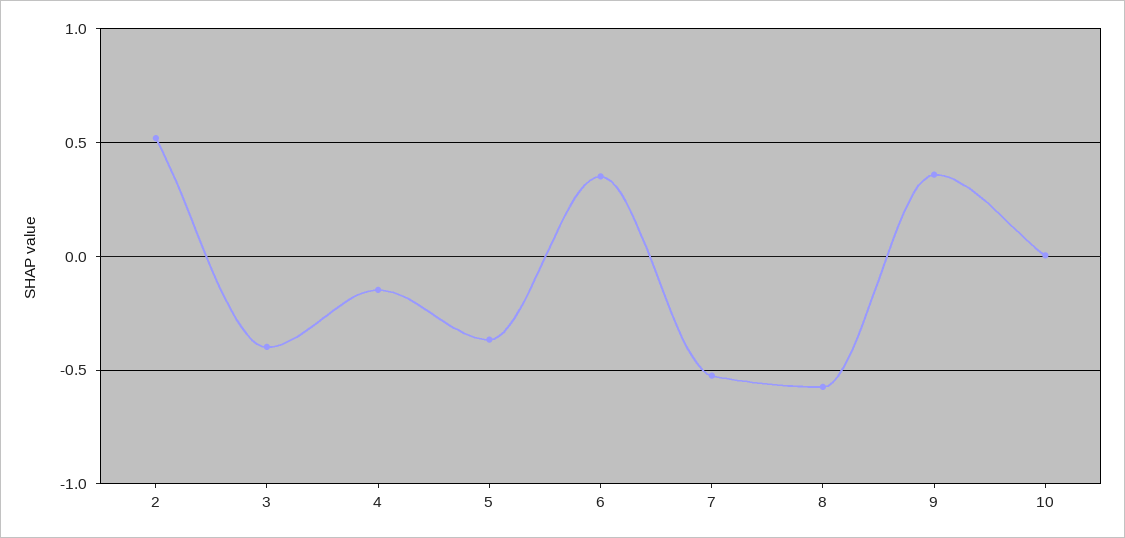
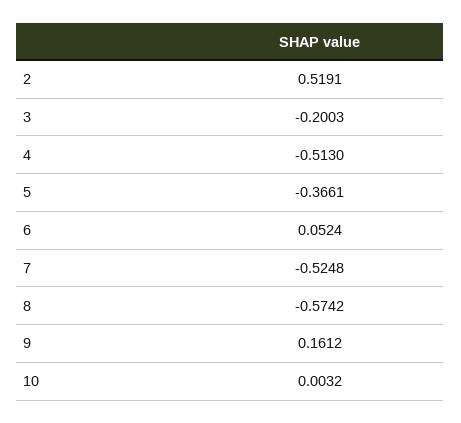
3: -0.4 -> -0.2003
4: -0.15 -> -0.513
6: 0.35 -> 0.0524
9: 0.35 -> 0.1612

